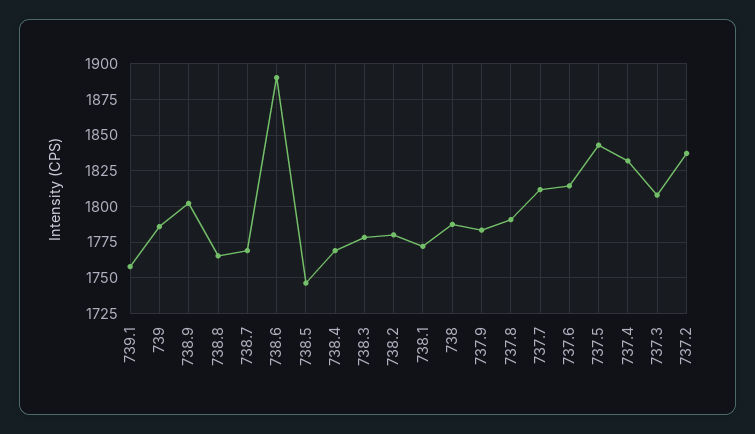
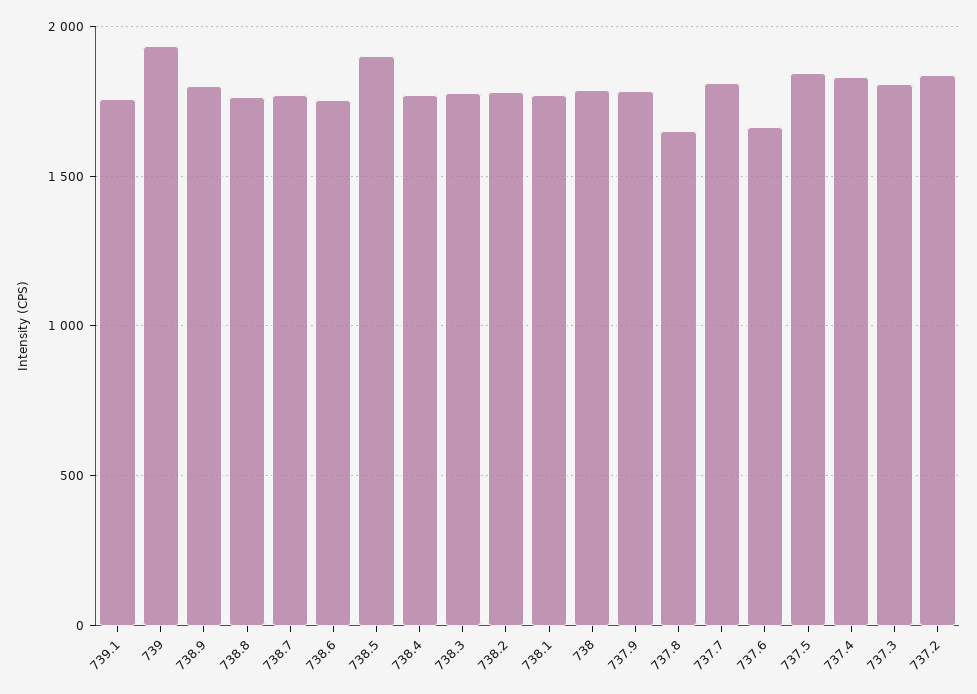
739: 1785 -> 1950
738.6: 1890 -> 1750
738.5: 1745 -> 1900
737.8: 1790 -> 1650
737.6: 1815 -> 1650

